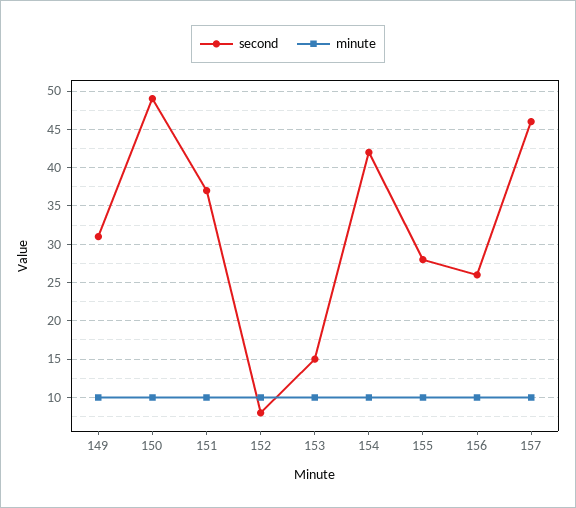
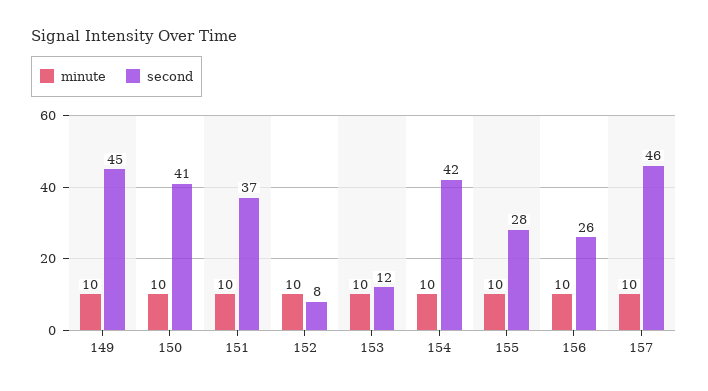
second, 149: 31 -> 45
second, 150: 49 -> 41
second, 153: 15 -> 12

